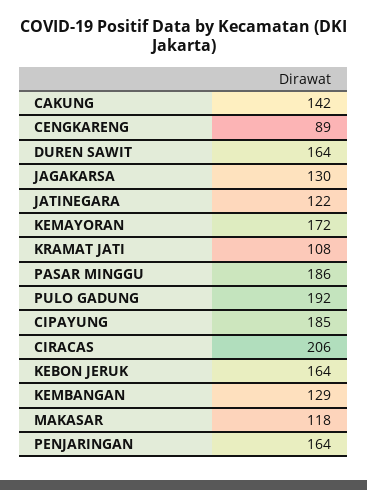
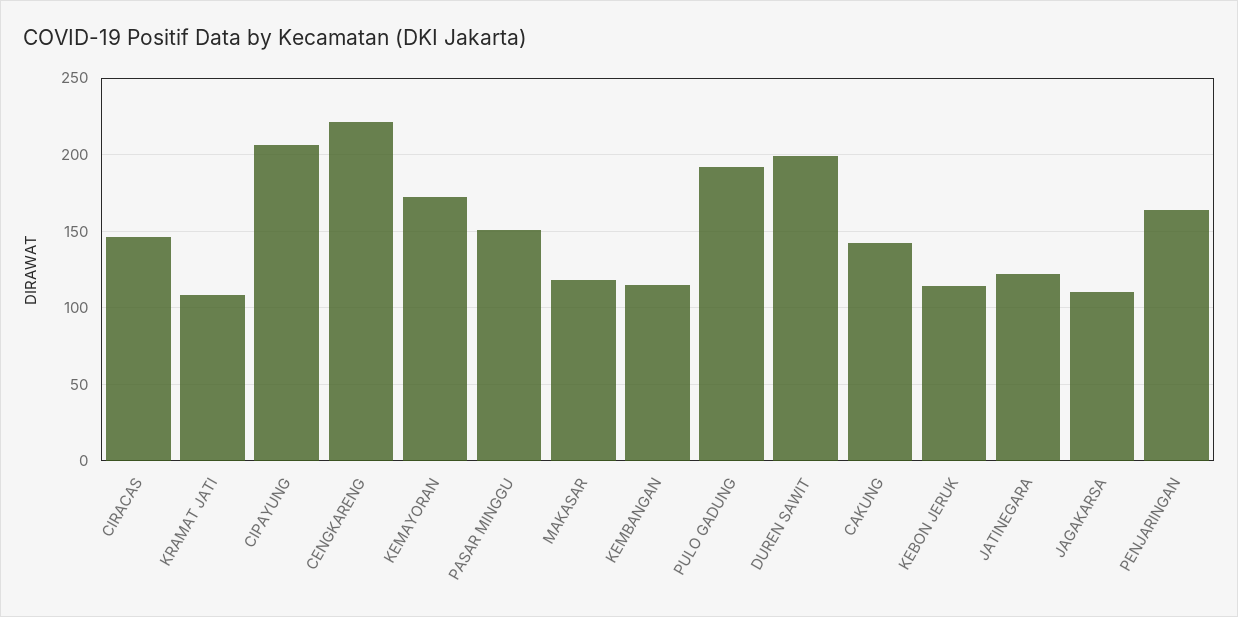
CENGKARENG: 89 -> 220
DUREN SAWIT: 164 -> 200
JAGAKARSA: 130 -> 110
PASAR MINGGU: 186 -> 150
CIPAYUNG: 185 -> 205
CIRACAS: 206 -> 145
KEBON JERUK: 164 -> 115
KEMBANGAN: 129 -> 115

